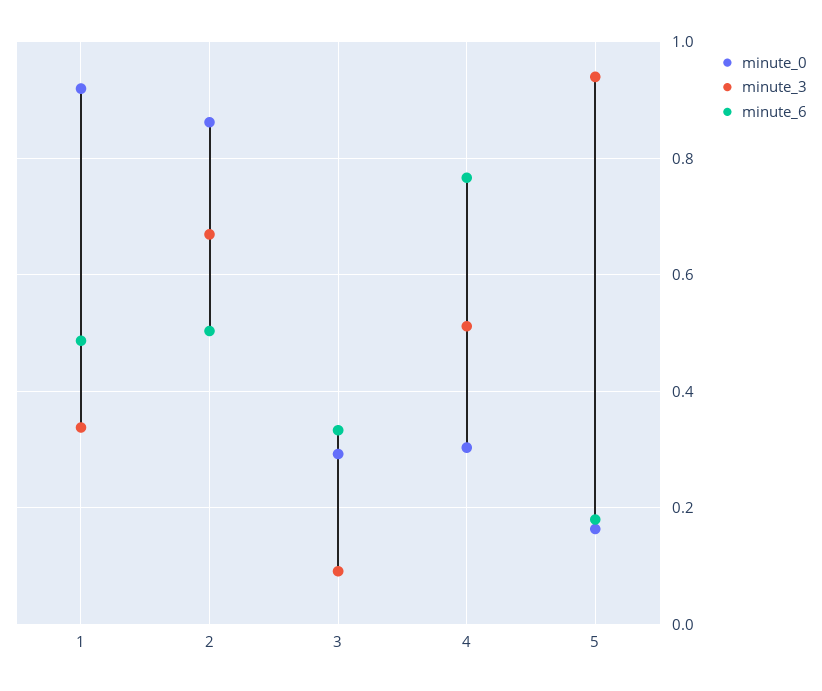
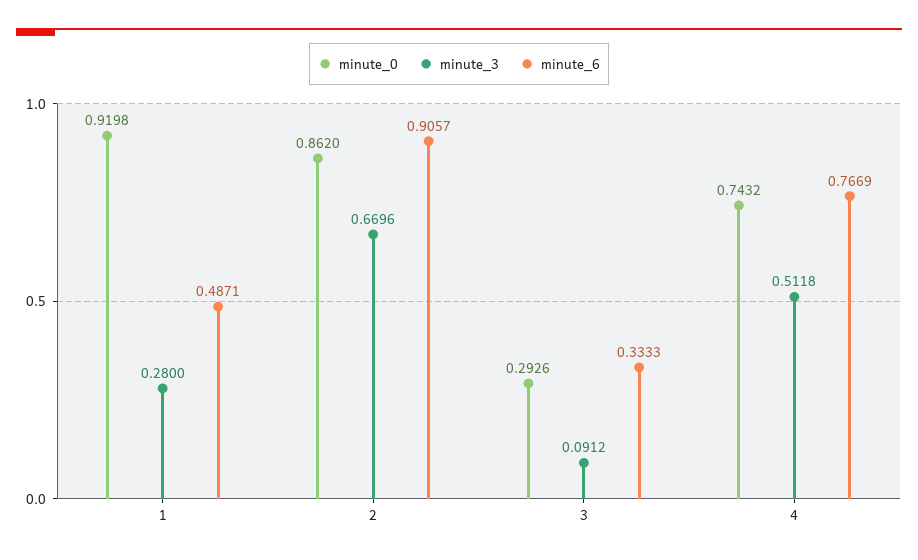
minute_3, 1: 0.34 -> 0.28
minute_6, 2: 0.5 -> 0.9057
minute_0, 4: 0.3 -> 0.7432
minute_0, 5: 0.16 -> none
minute_3, 5: 0.94 -> none
minute_6, 5: 0.18 -> none

